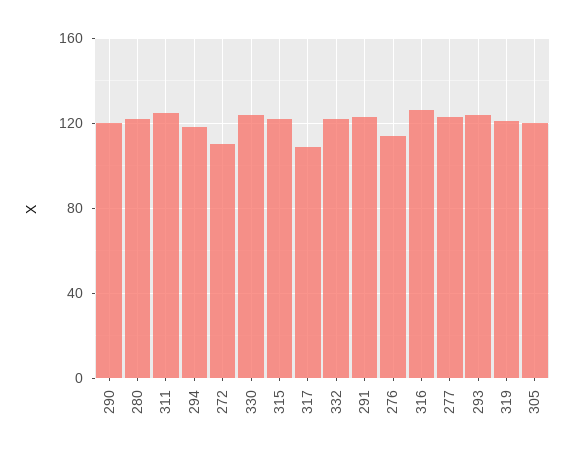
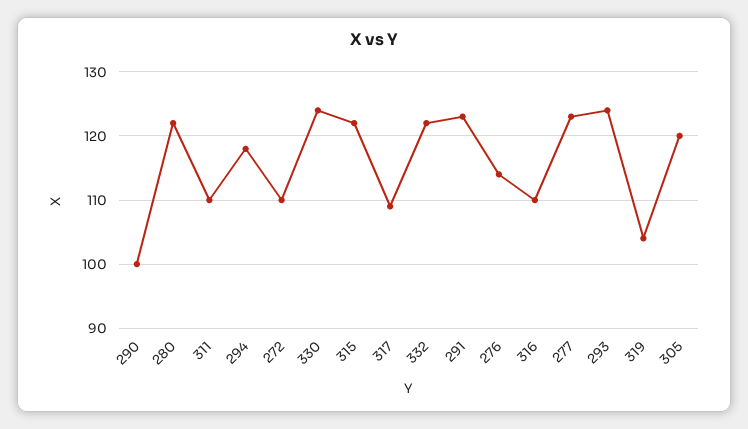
290: 120 -> 100
311: 125 -> 110
316: 125 -> 110
319: 120 -> 104

